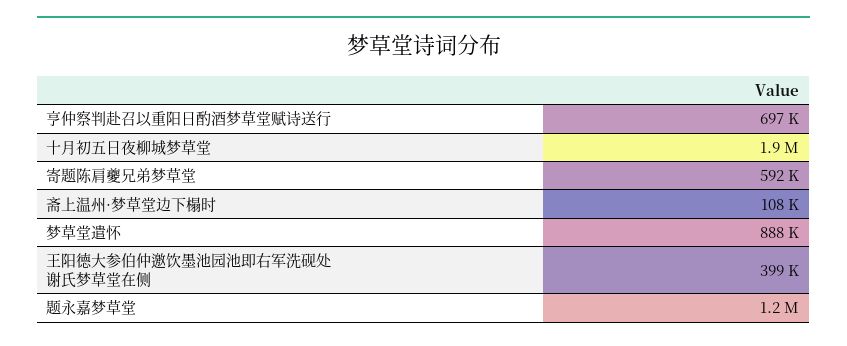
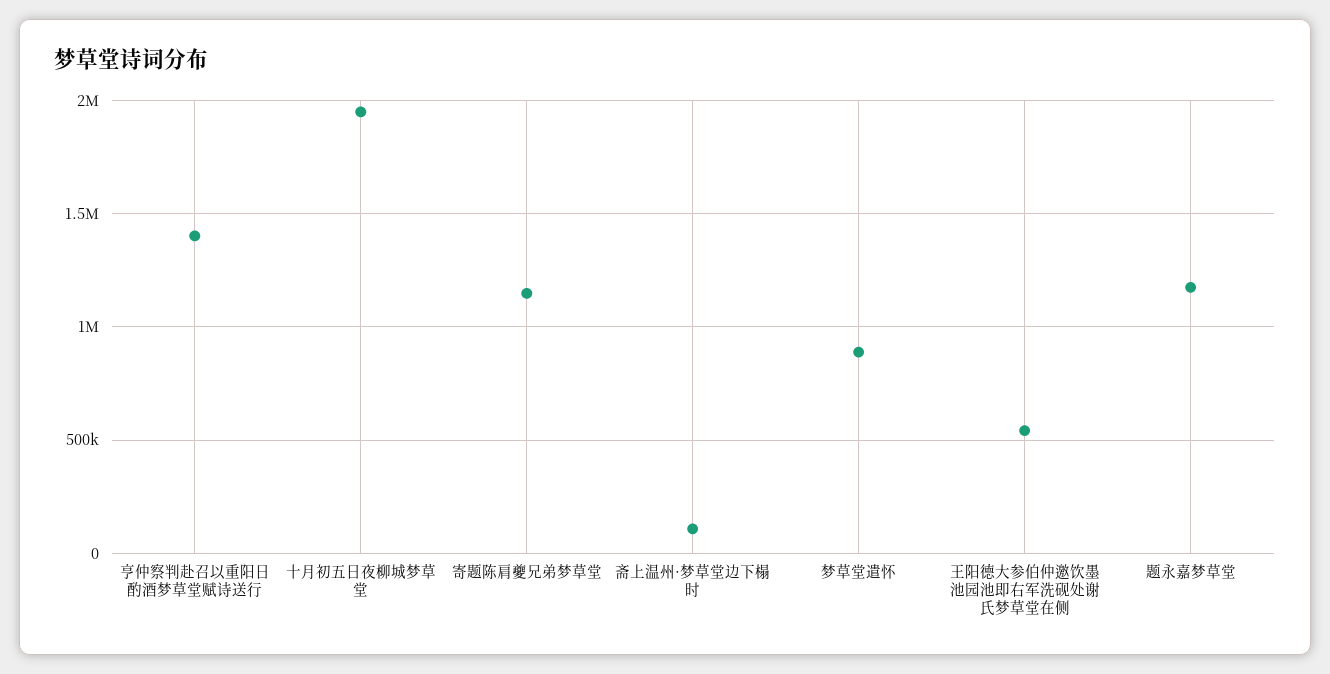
亨仲察判赴召以重阳日酌酒梦草堂赋诗送行: 697000 -> 1400000
寄题陈肩夔兄弟梦草堂: 592000 -> 1150000
王阳德大参伯仲邀饮墨池园池即右军洗砚处谢氏梦草堂在侧: 399000 -> 550000

